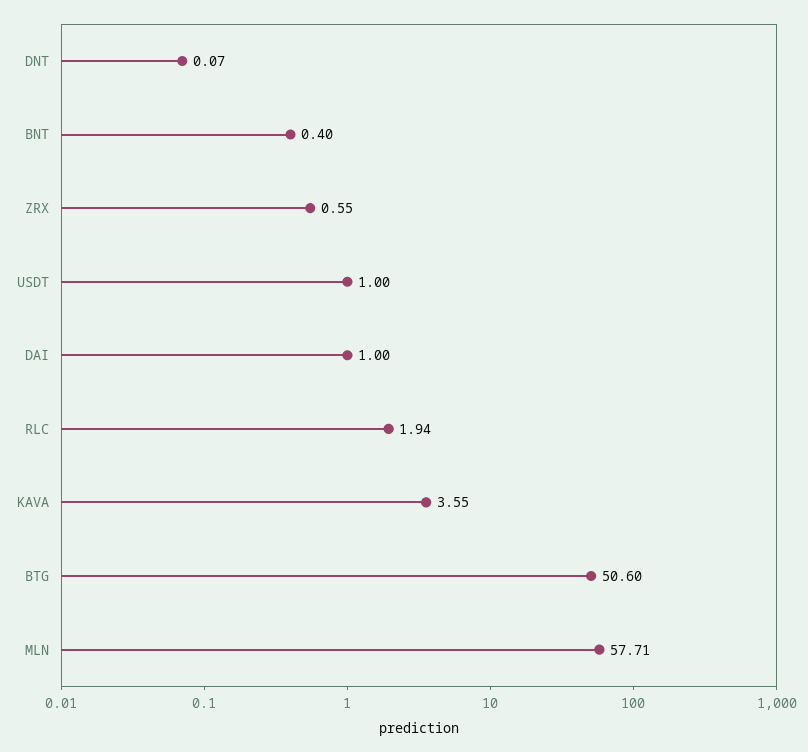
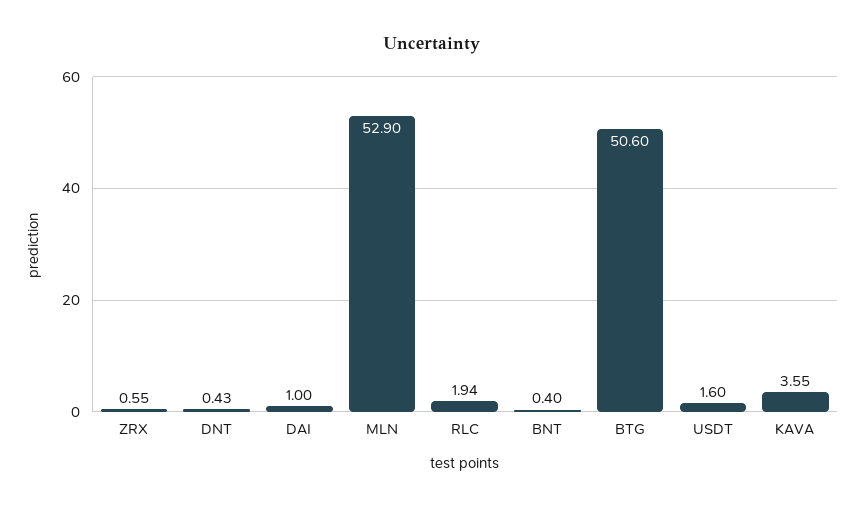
DNT: 0.07 -> 0.43
USDT: 1 -> 1.6
MLN: 57.71 -> 52.9

